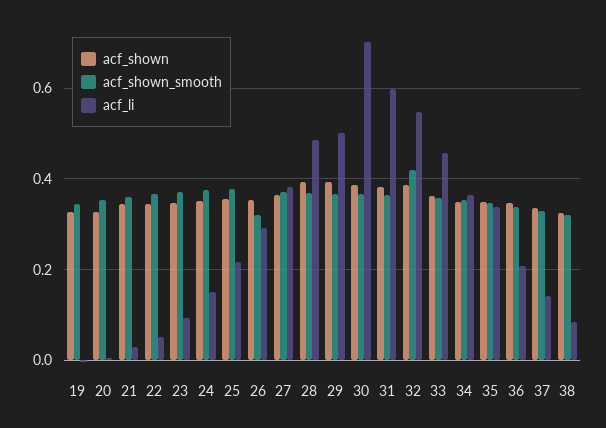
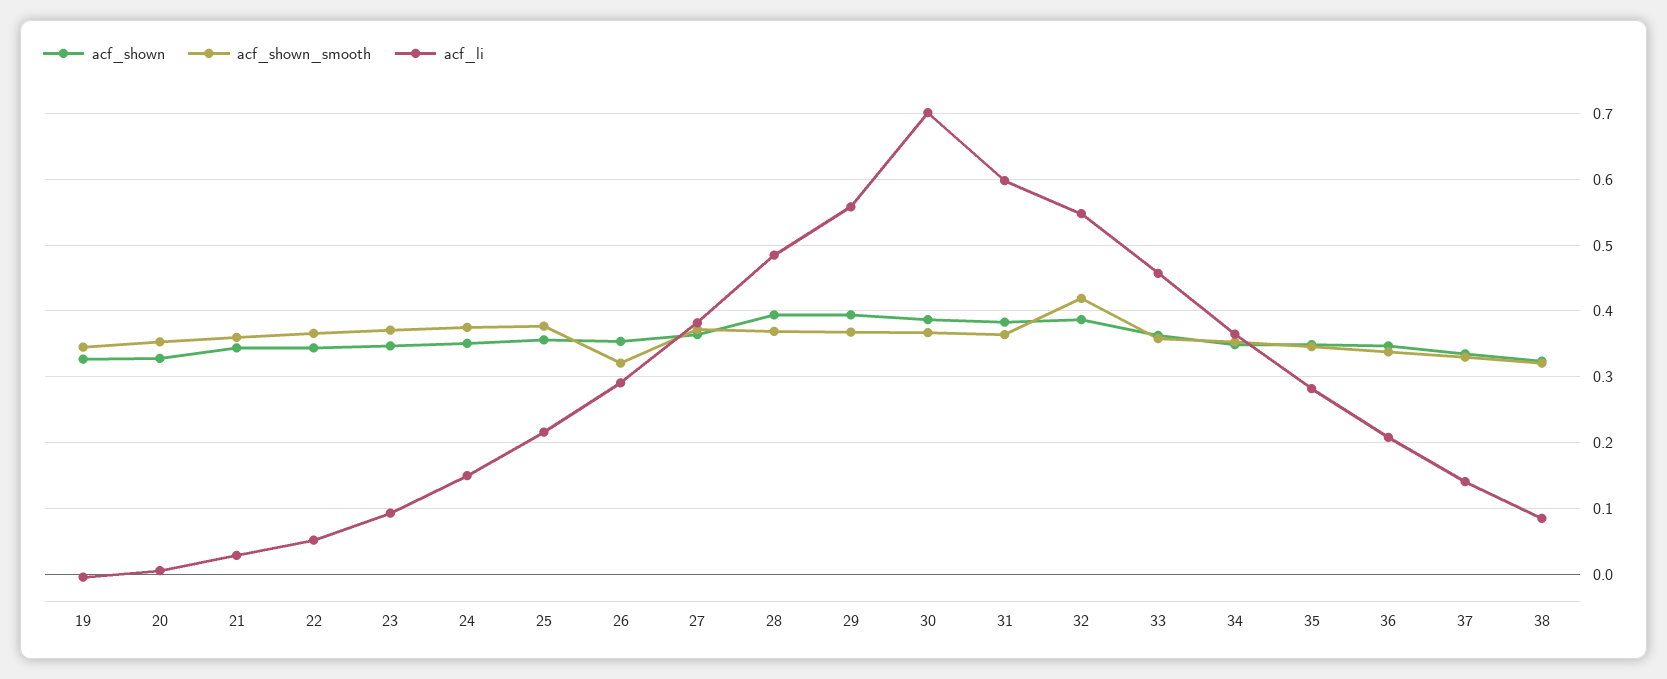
acf_li, 29: 0.5 -> 0.56
acf_li, 35: 0.34 -> 0.28

